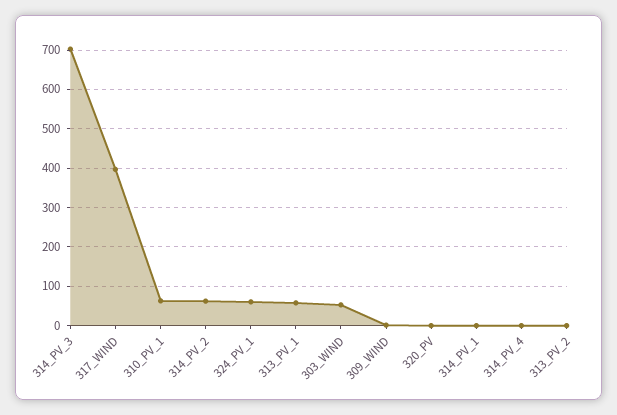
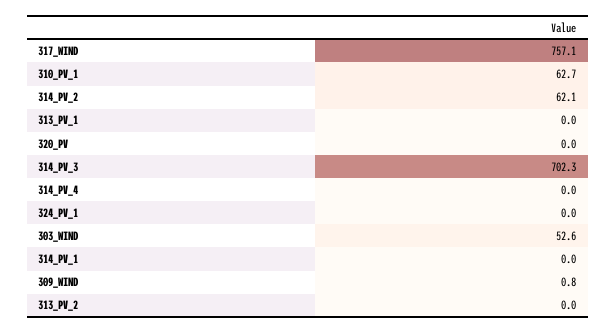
317_WIND: 400 -> 757.1
324_PV_1: 60 -> 0
313_PV_1: 60 -> 0

